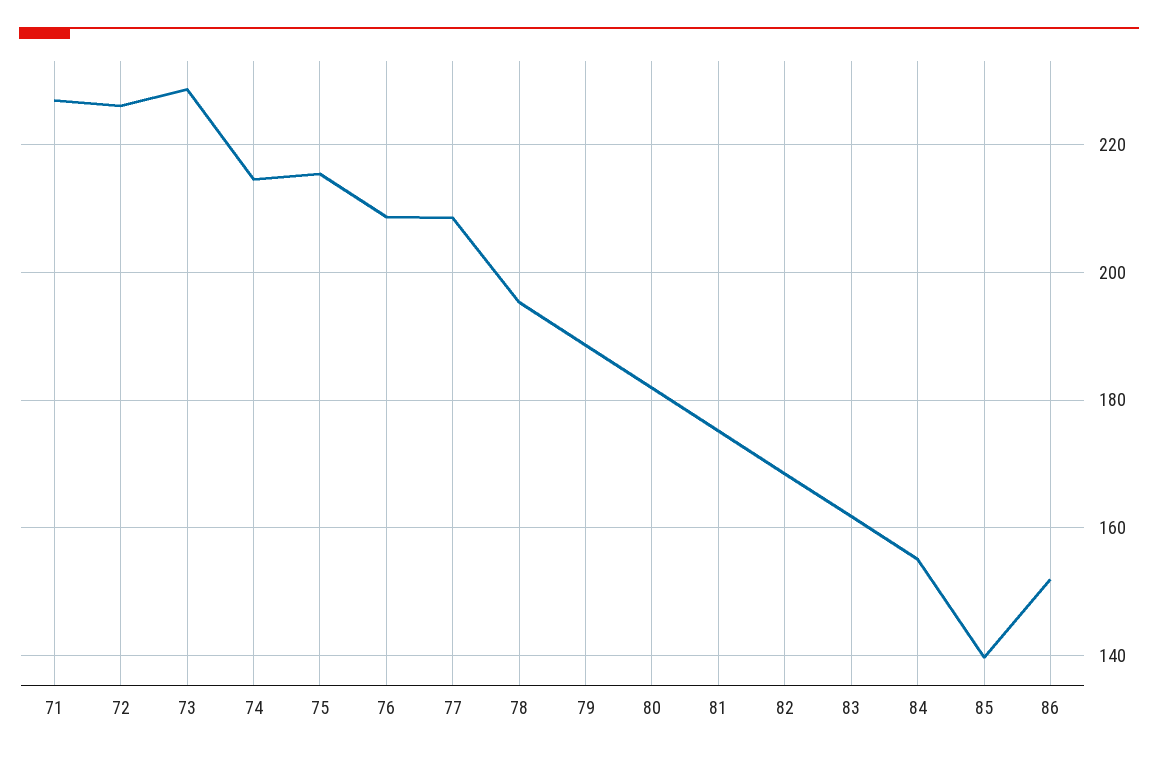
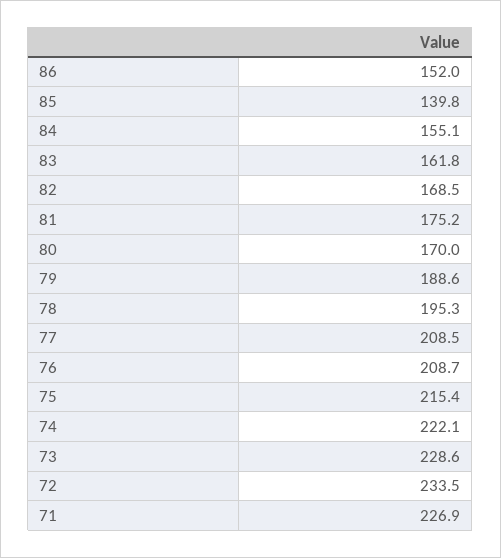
72: 226 -> 233.5
74: 214 -> 222.1
80: 182 -> 170

